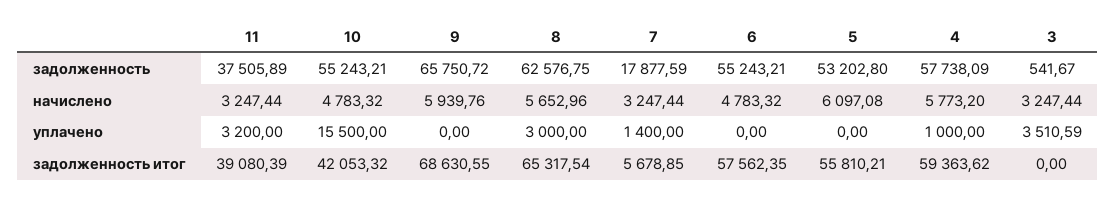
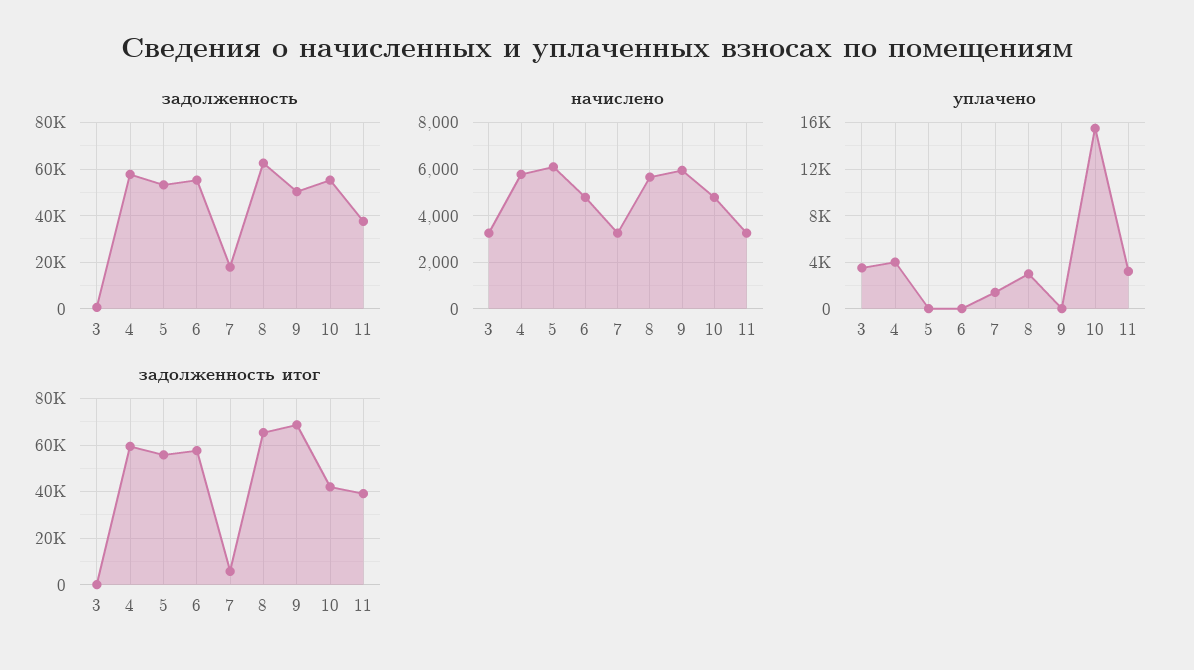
задолженность, 9: 65750.72 -> 50000
уплачено, 4: 1000 -> 4000

